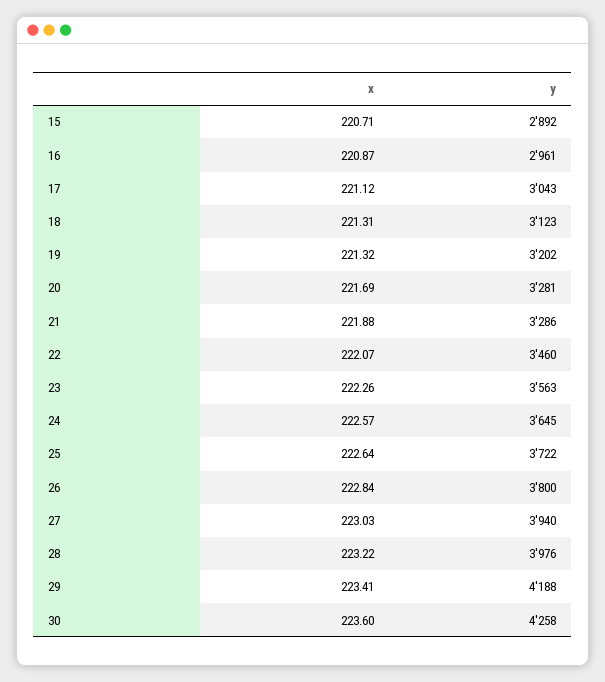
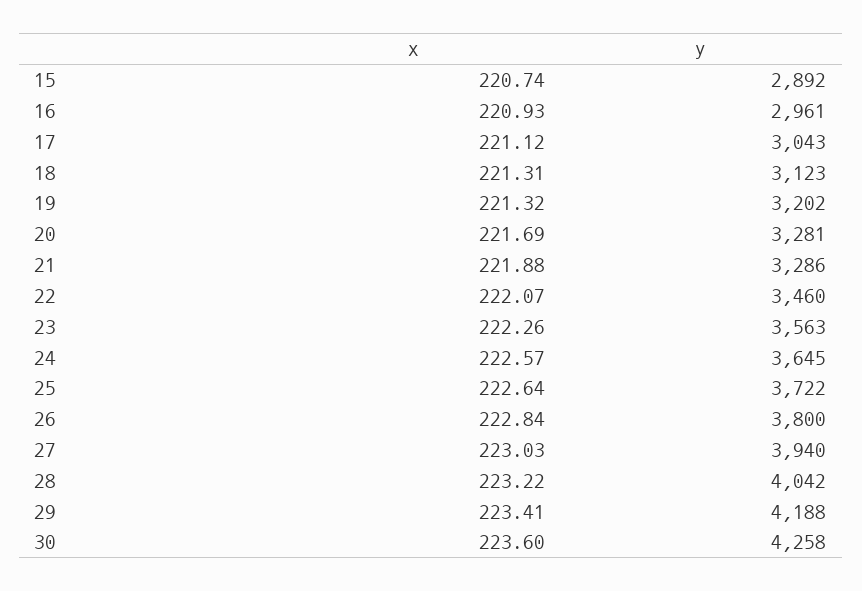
x, 15: 220.71 -> 220.74
x, 16: 220.87 -> 220.93
y, 28: 3976 -> 4042

